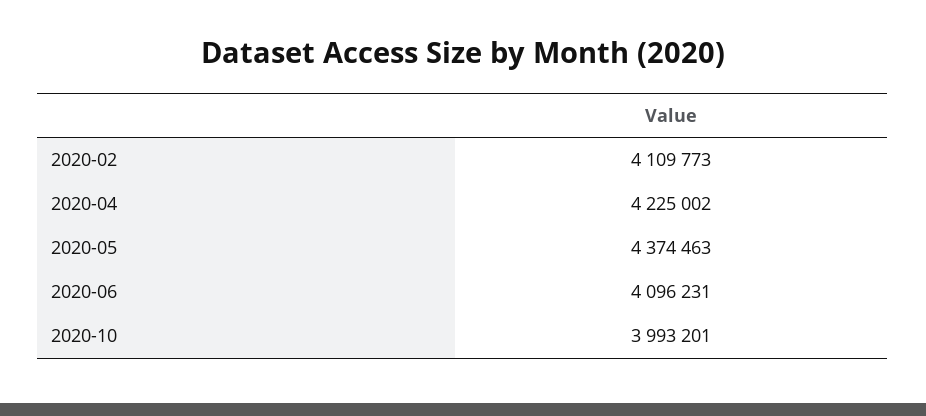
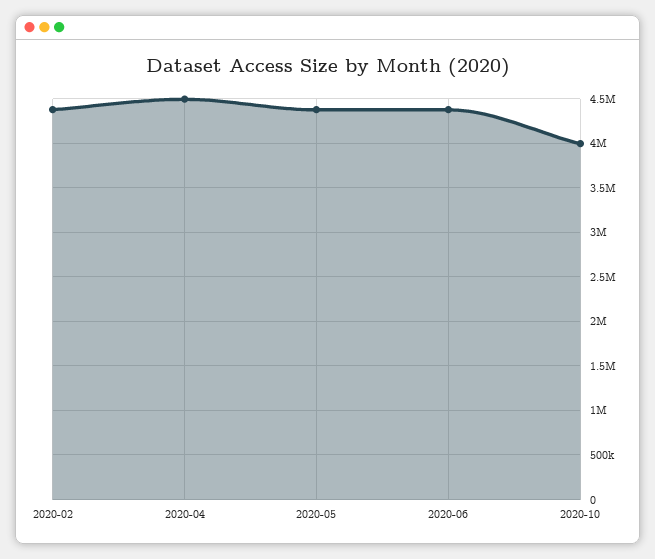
2020-02: 4109773 -> 4400000
2020-04: 4225002 -> 4500000
2020-06: 4096231 -> 4400000

